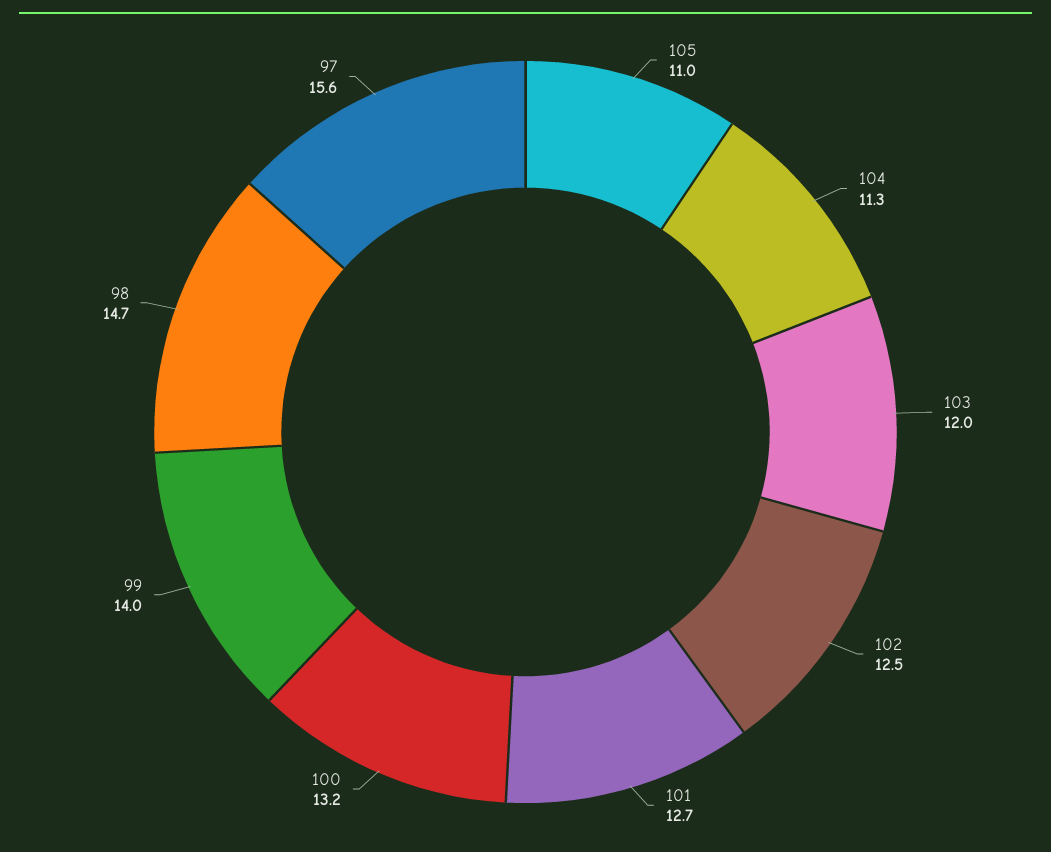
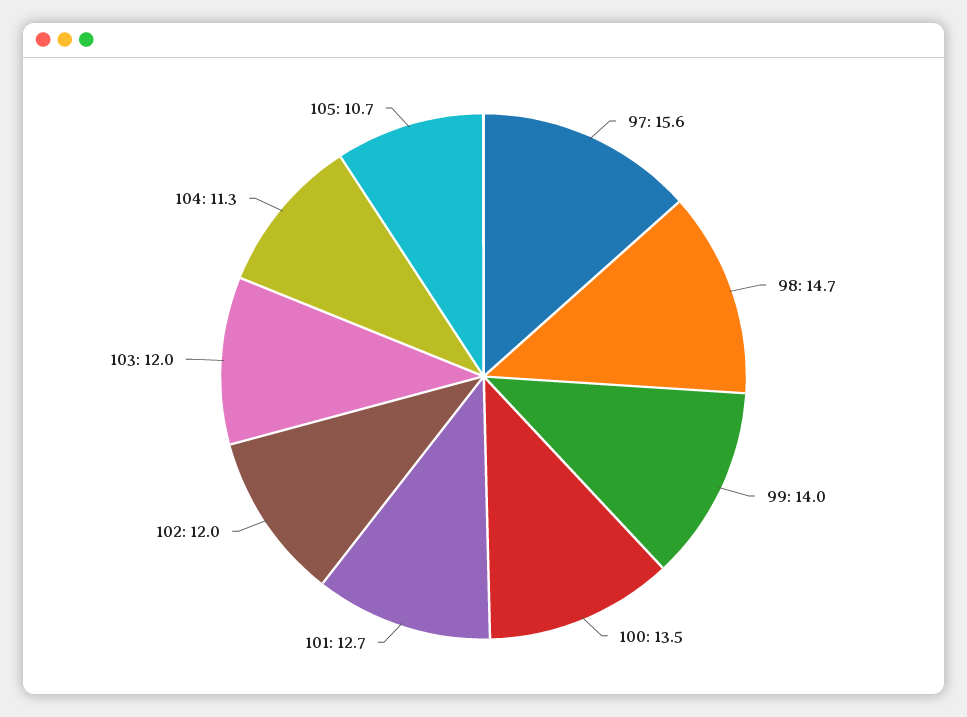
105: 11 -> 10.7
102: 12.5 -> 12
100: 13.2 -> 13.5

